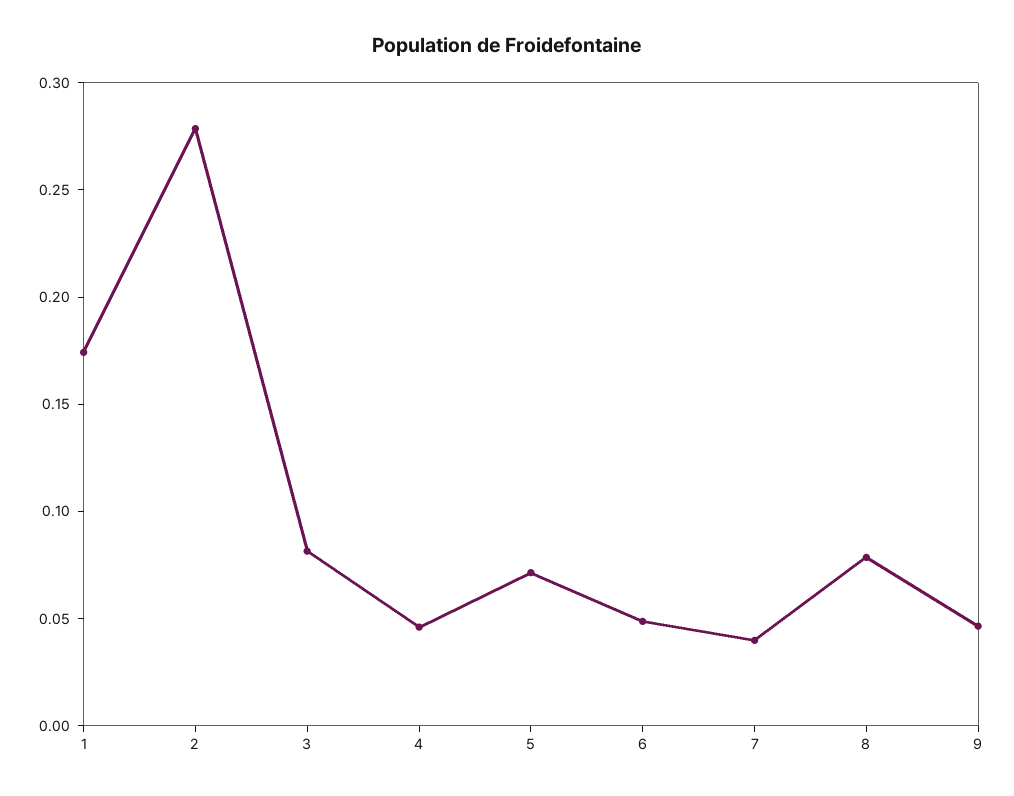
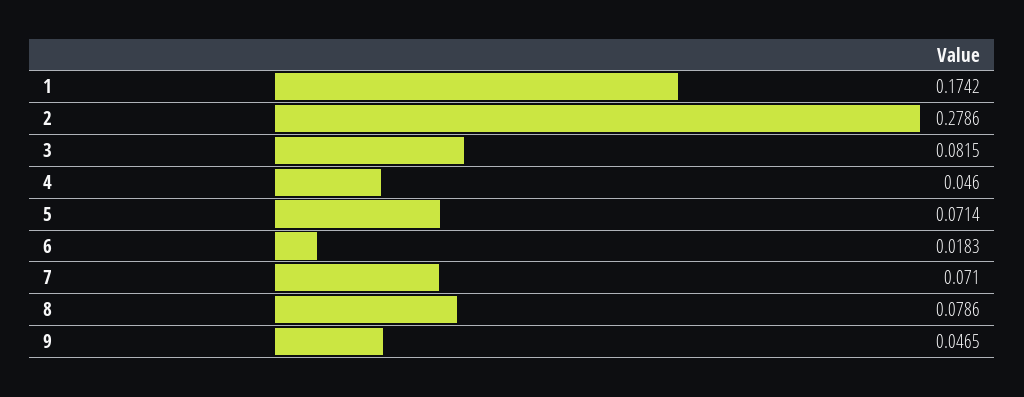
6: 0.05 -> 0.0183
7: 0.04 -> 0.071

